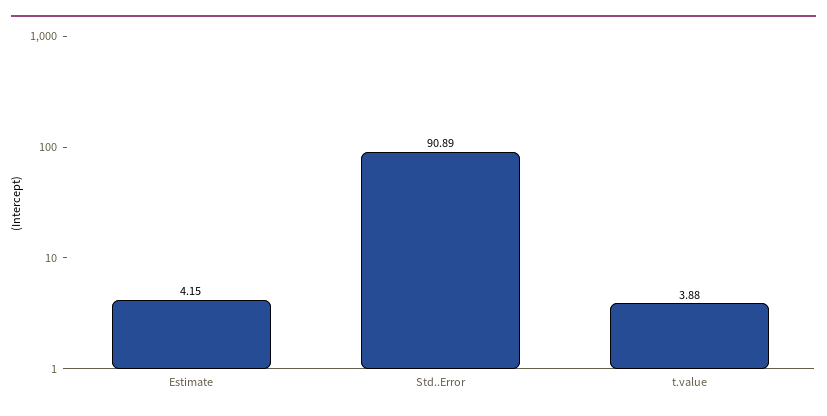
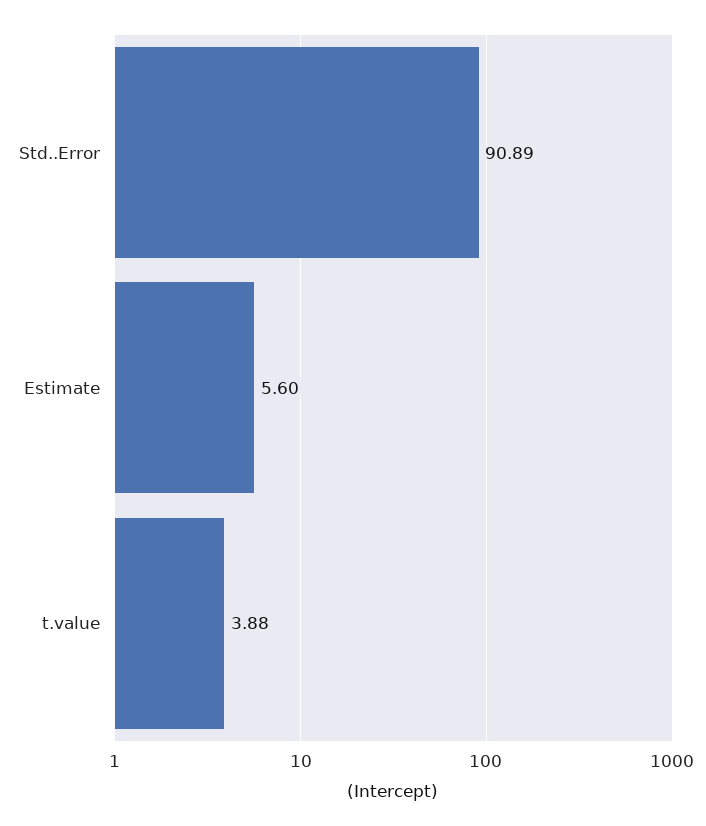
Estimate: 4.15 -> 5.6

